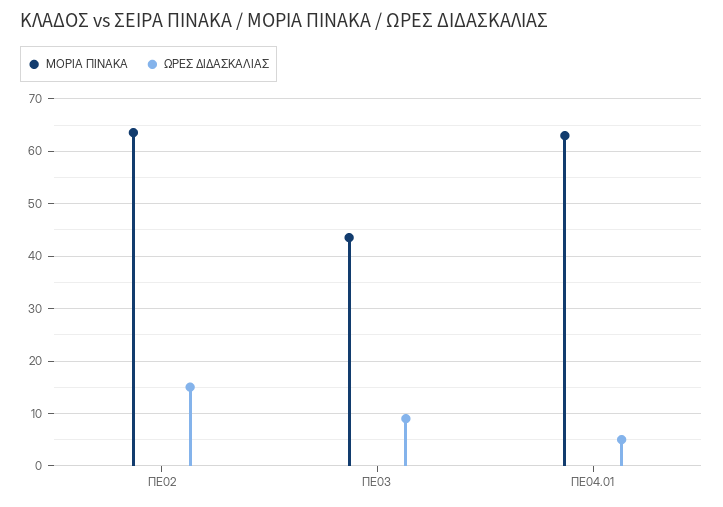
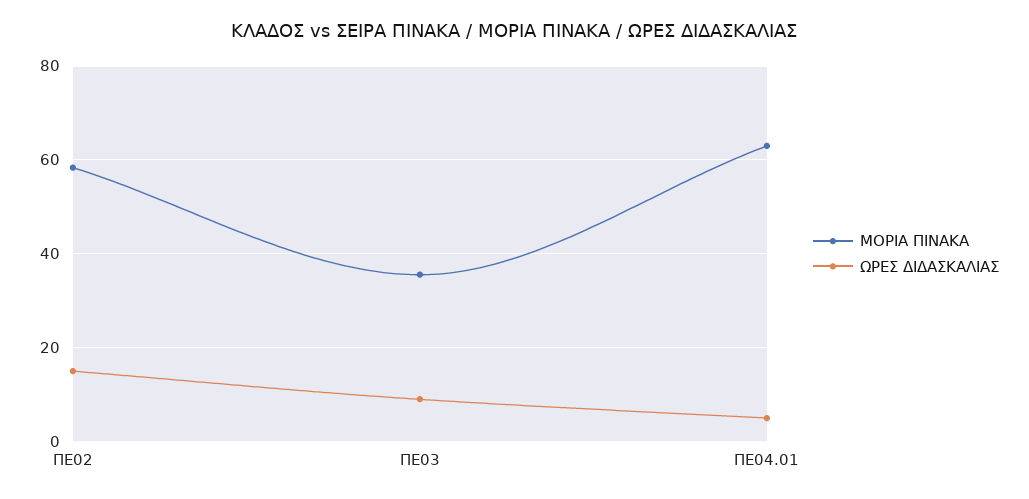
ΜΟΡΙΑ ΠΙΝΑΚΑ, ΠΕ02: 64 -> 58
ΜΟΡΙΑ ΠΙΝΑΚΑ, ΠΕ03: 44 -> 36

